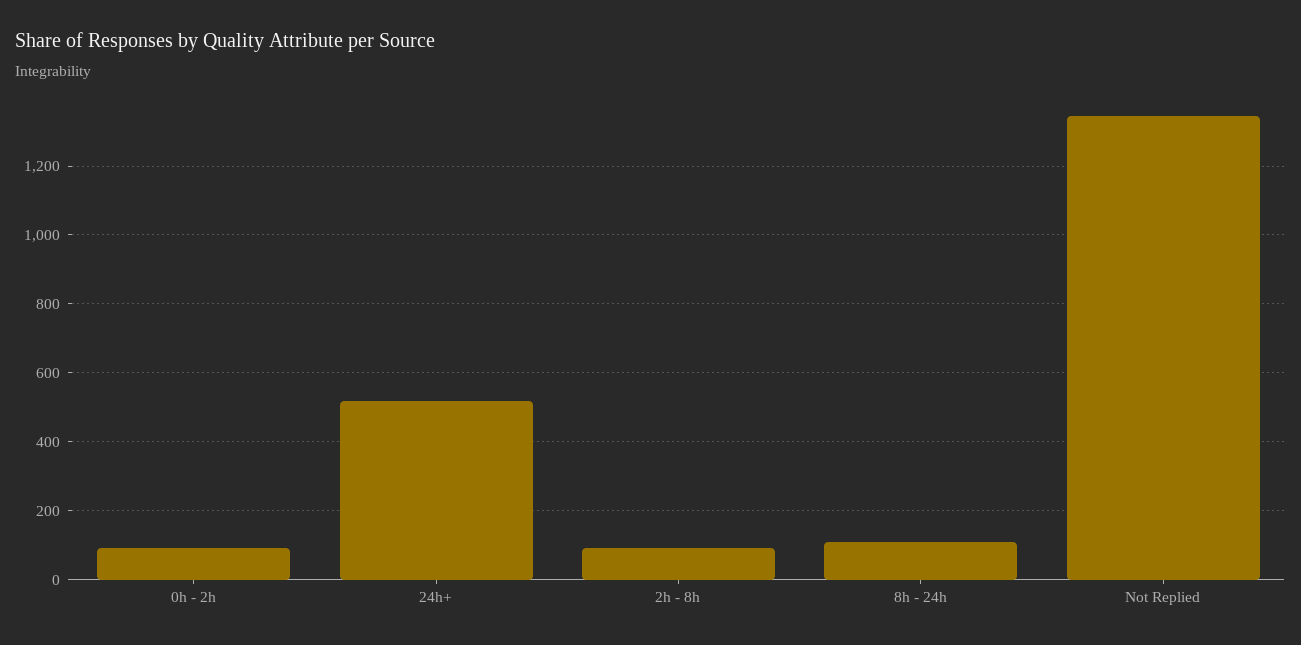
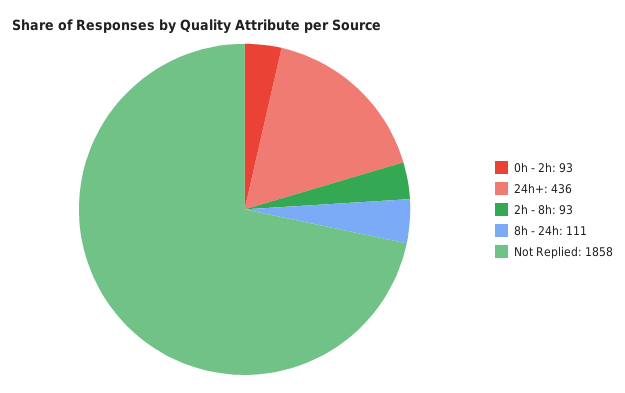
24h+: 520 -> 436
Not Replied: 1340 -> 1858

